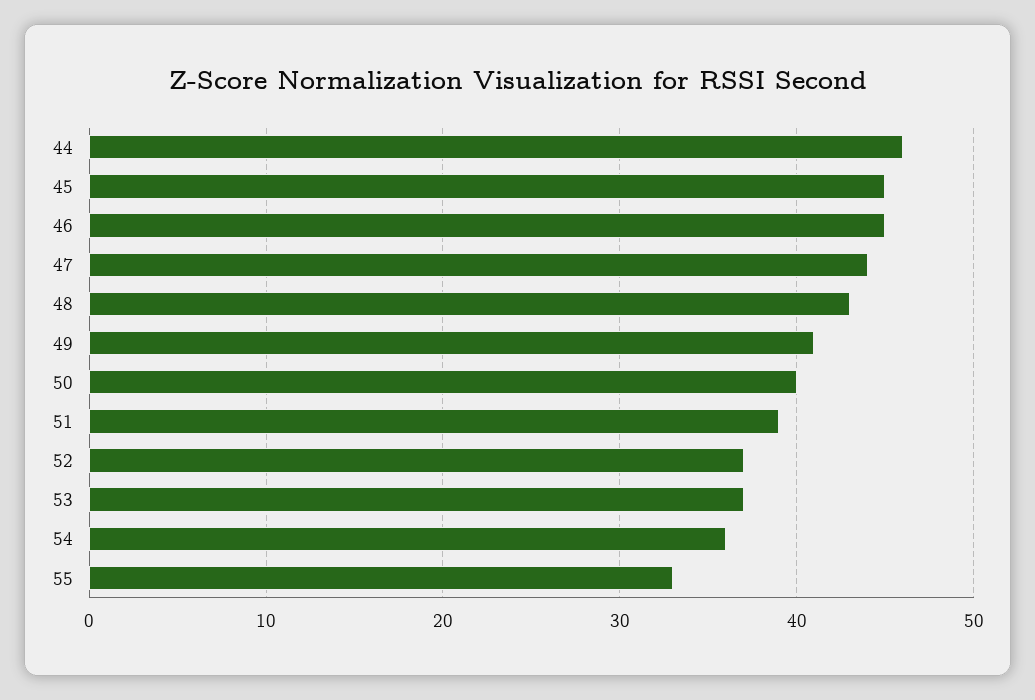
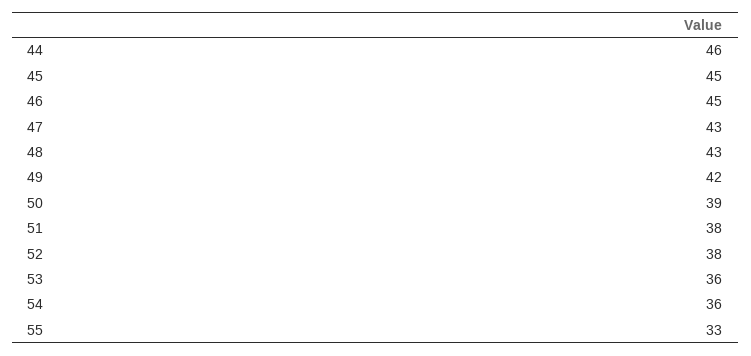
47: 44 -> 43
49: 41 -> 42
50: 40 -> 39
51: 39 -> 38
52: 37 -> 38
53: 37 -> 36

